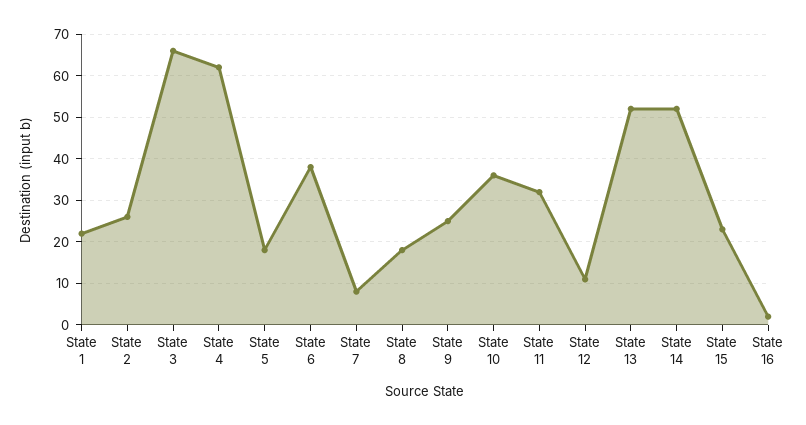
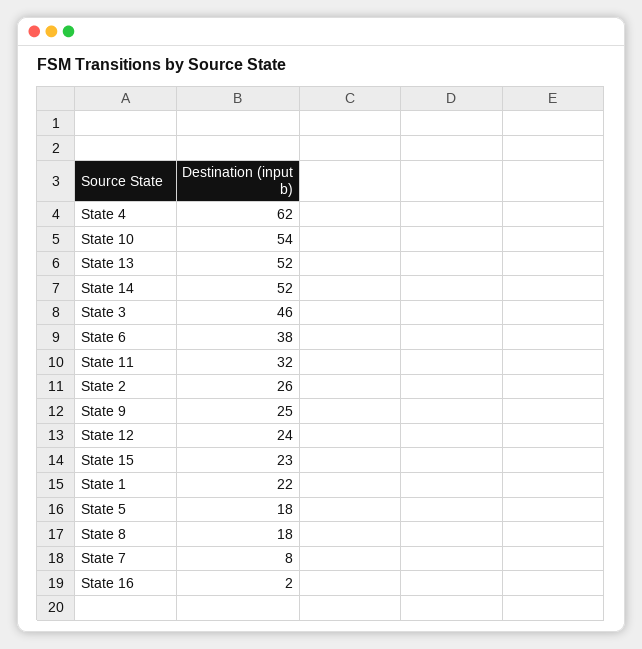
State 3: 65 -> 46
State 10: 35 -> 54
State 12: 10 -> 24

